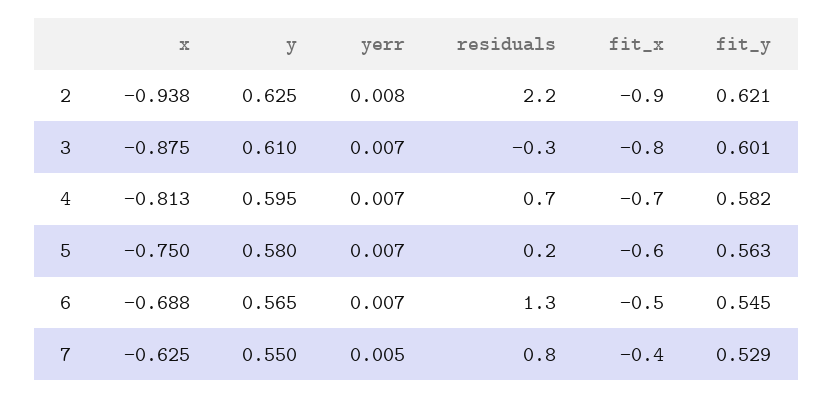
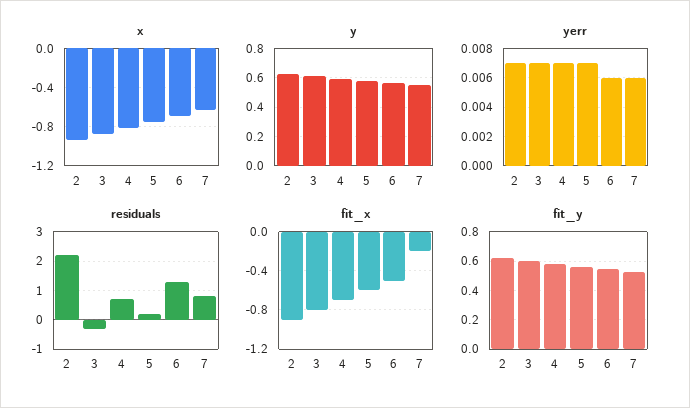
yerr, 2: 0.008 -> 0.007
yerr, 6: 0.007 -> 0.006
yerr, 7: 0.005 -> 0.006
fit_x, 7: -0.4 -> -0.2

